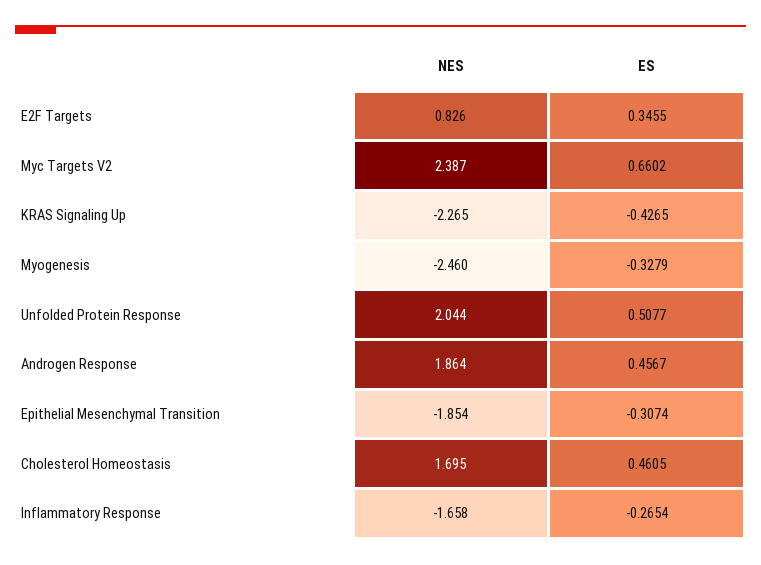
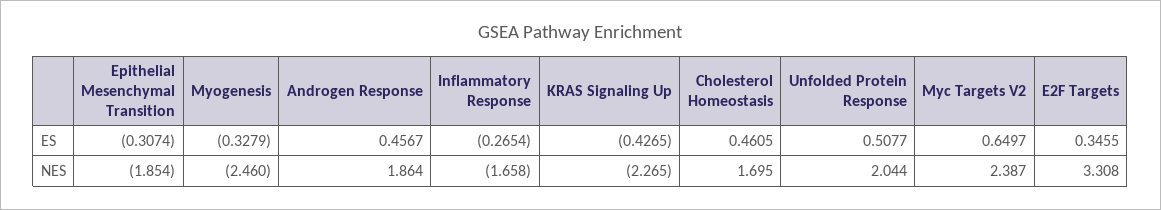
NES, E2F Targets: 0.826 -> 3.308
ES, Myc Targets V2: 0.6602 -> 0.6497

